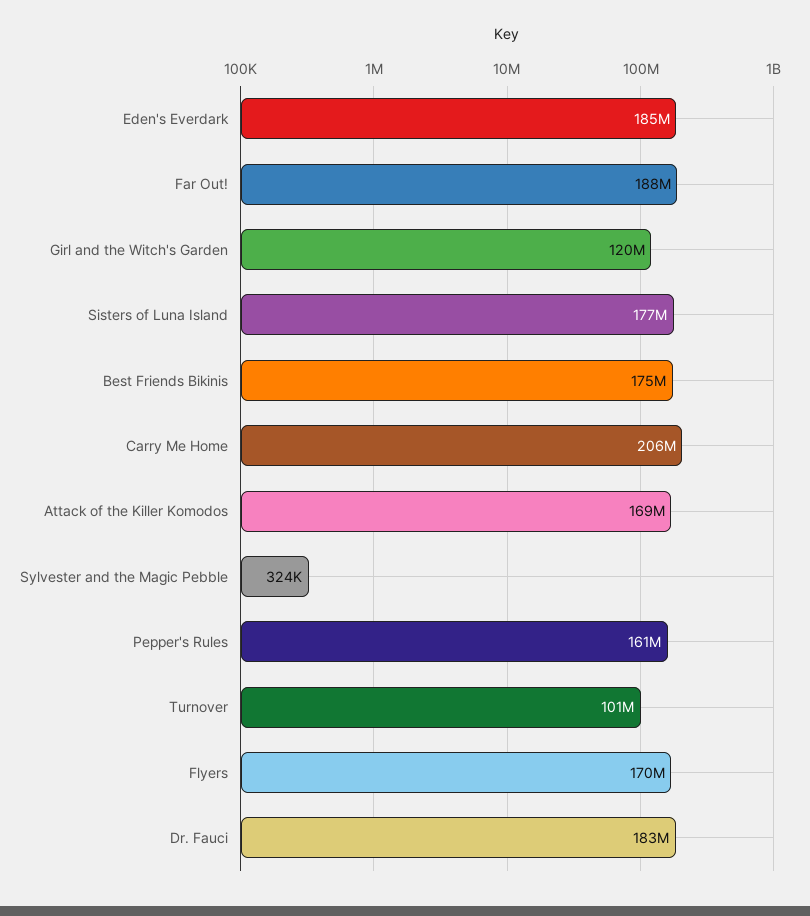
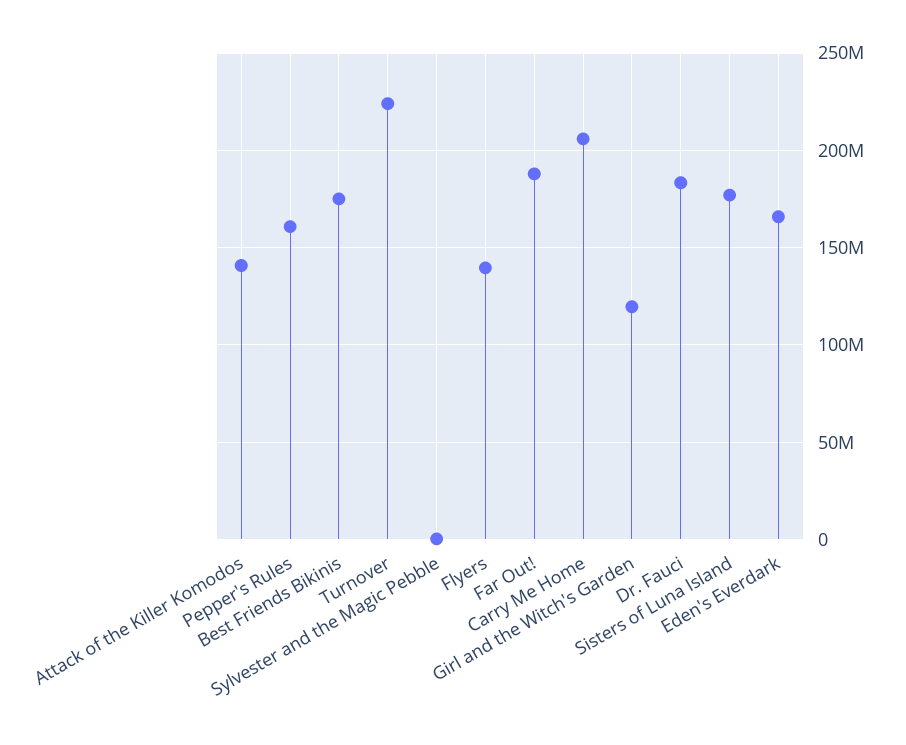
Eden's Everdark: 185000000 -> 165000000
Attack of the Killer Komodos: 169000000 -> 140000000
Turnover: 101000000 -> 225000000
Flyers: 170000000 -> 140000000

